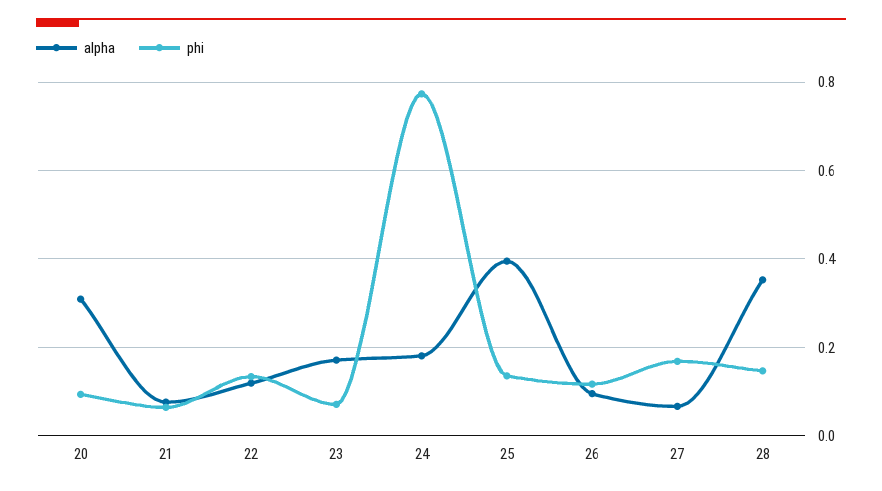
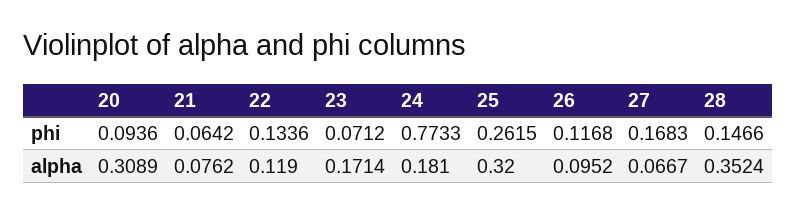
alpha, 25: 0.4 -> 0.32
phi, 25: 0.14 -> 0.2615

